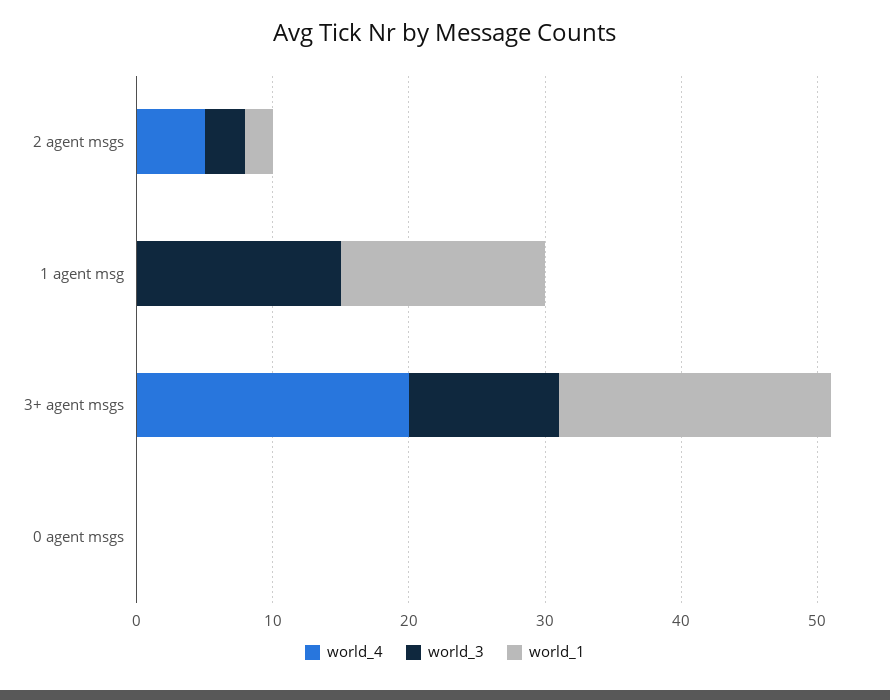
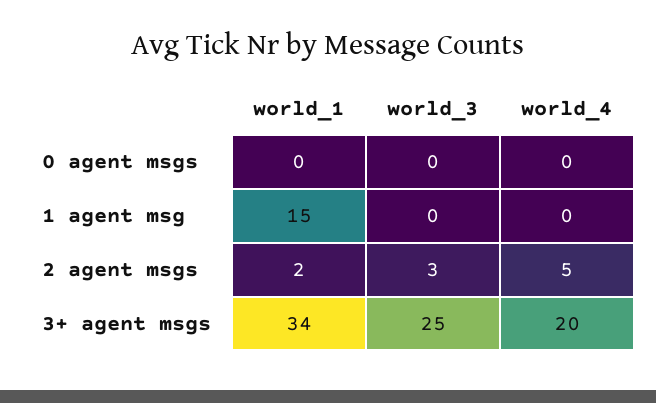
world_3, 1 agent msg: 15 -> 0
world_3, 3+ agent msgs: 11 -> 25
world_1, 3+ agent msgs: 20 -> 34

